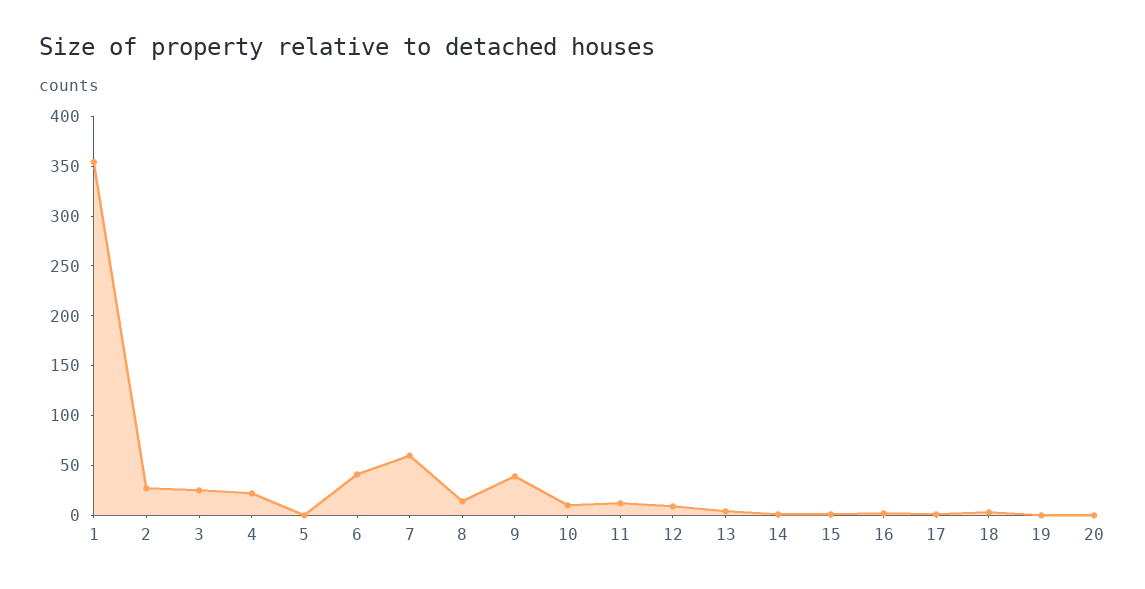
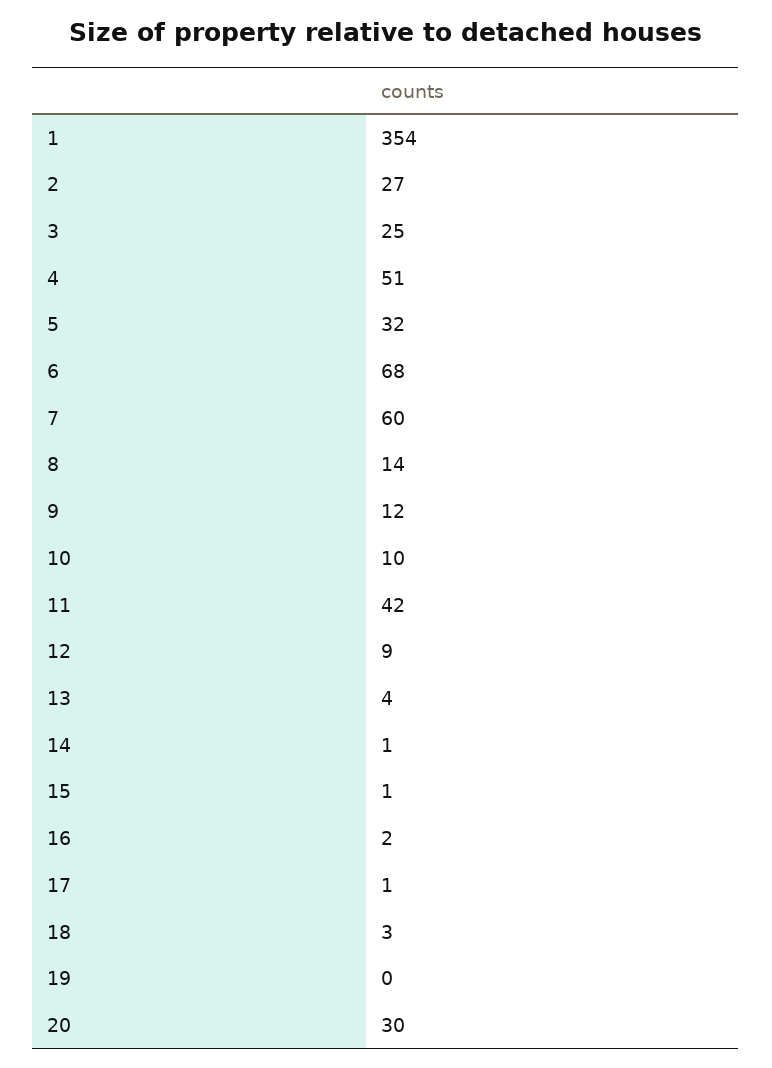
4: 20 -> 51
5: 0 -> 32
6: 40 -> 68
9: 40 -> 12
11: 10 -> 42
20: 0 -> 30

